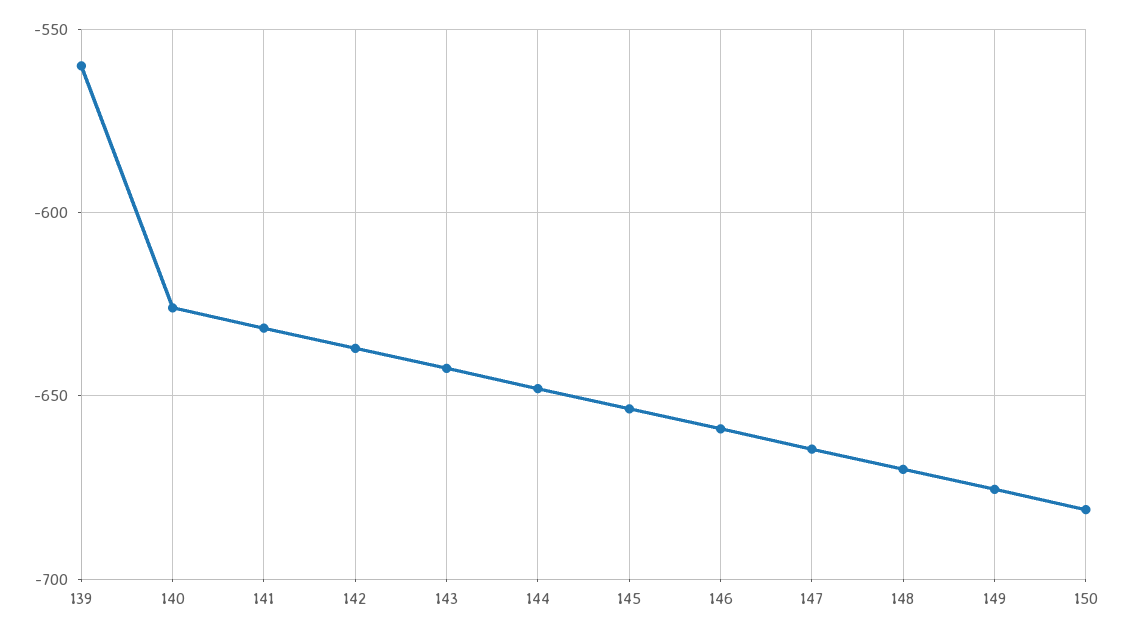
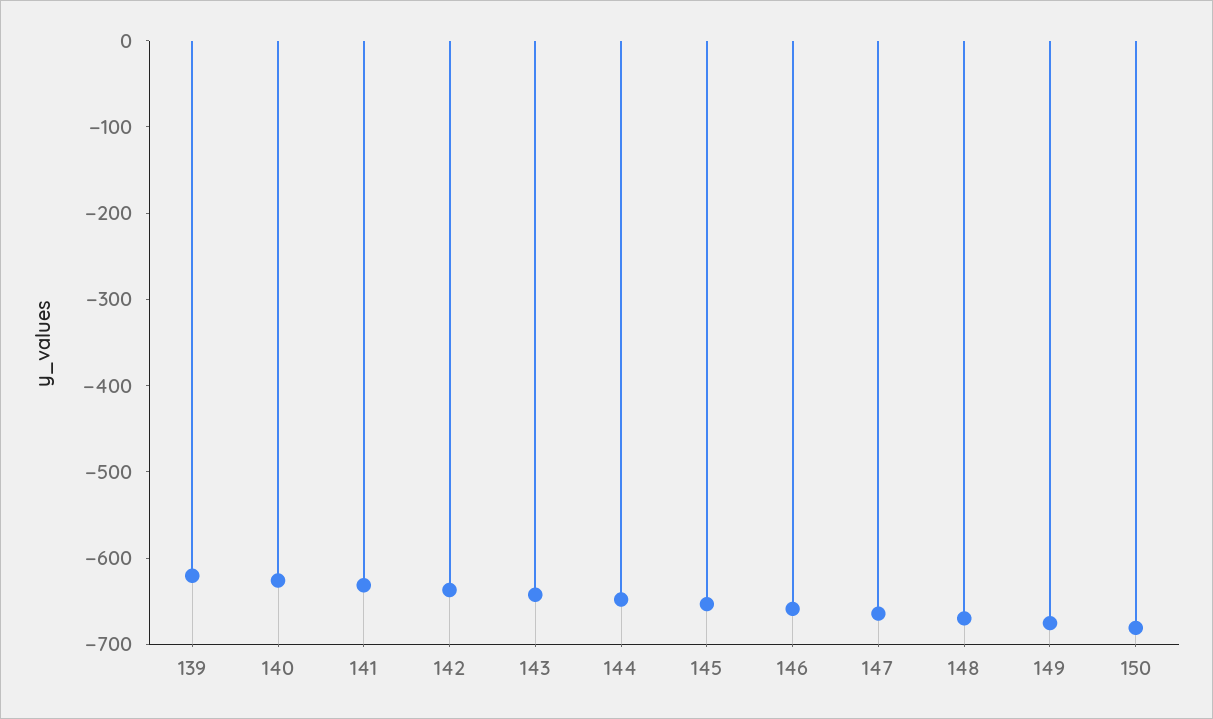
139: -560 -> -620

